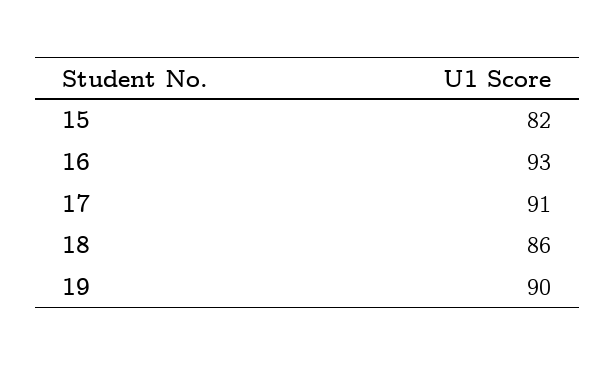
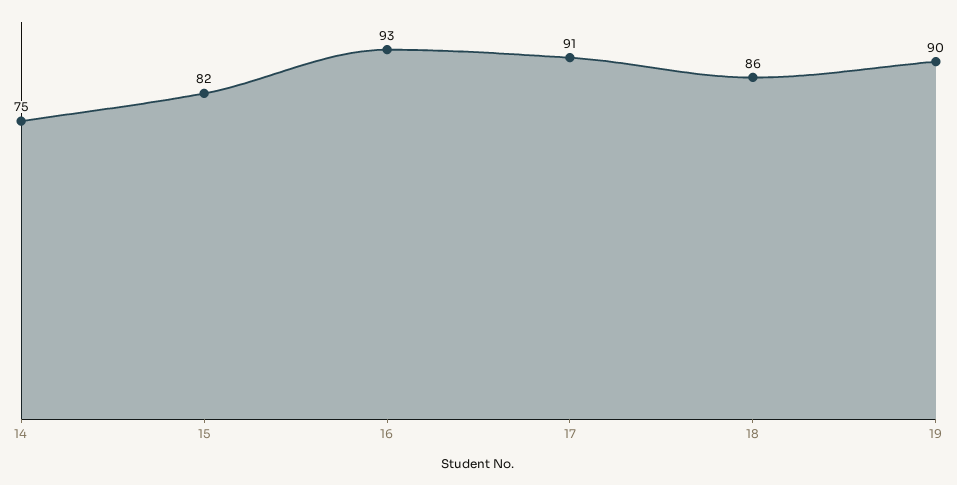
14: none -> 75

